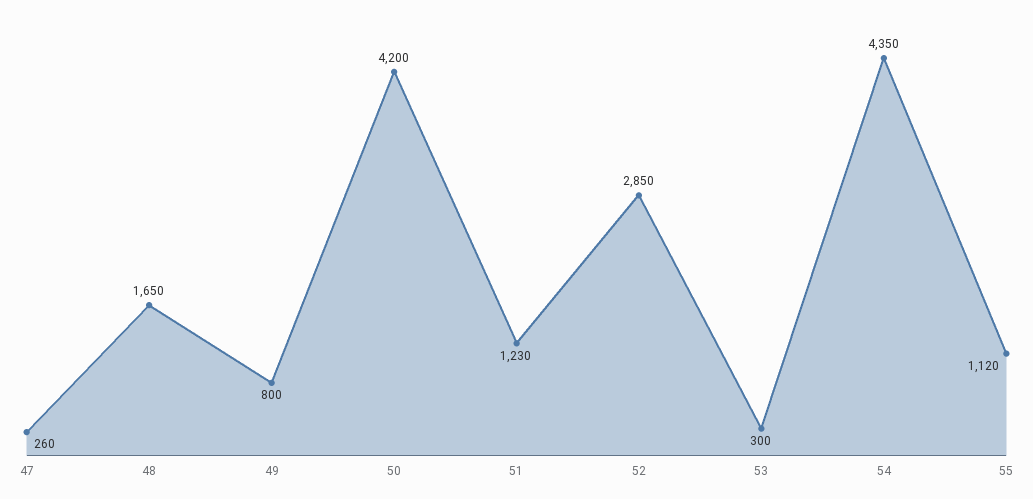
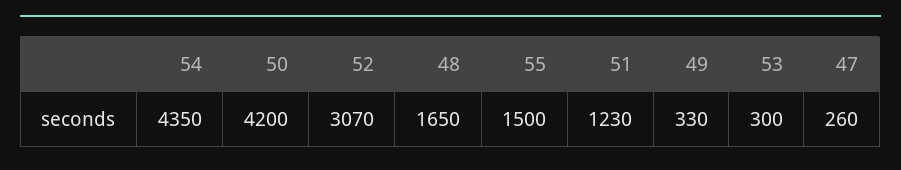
49: 800 -> 330
52: 2850 -> 3070
55: 1120 -> 1500

